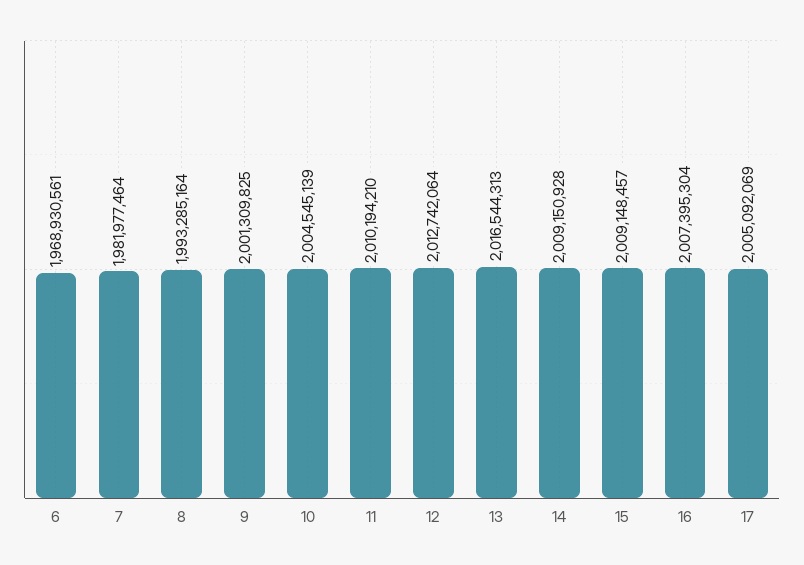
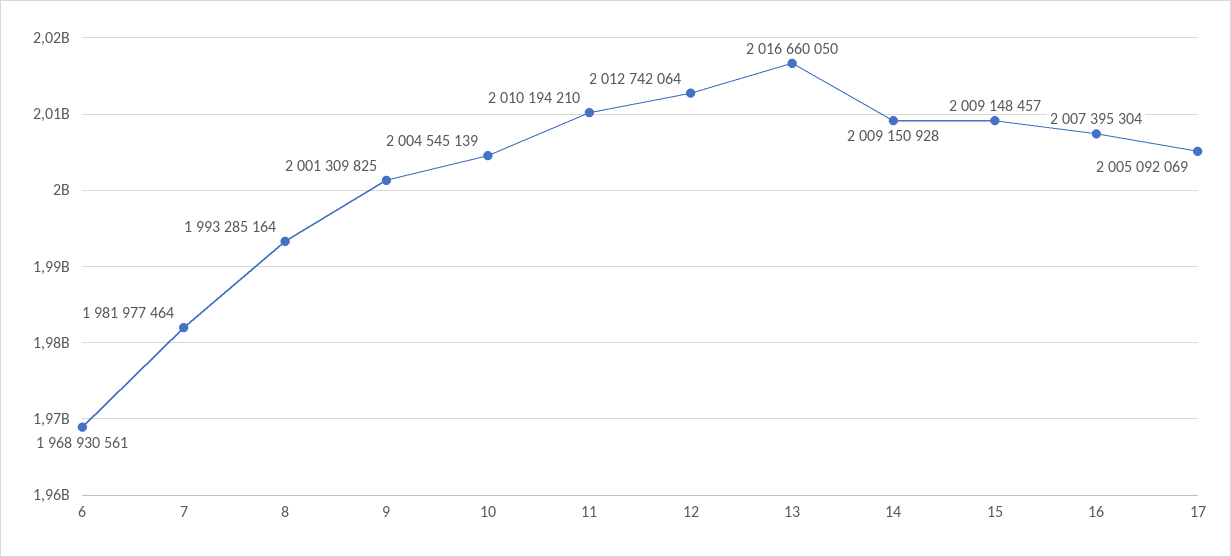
13: 2016544313 -> 2016660050

